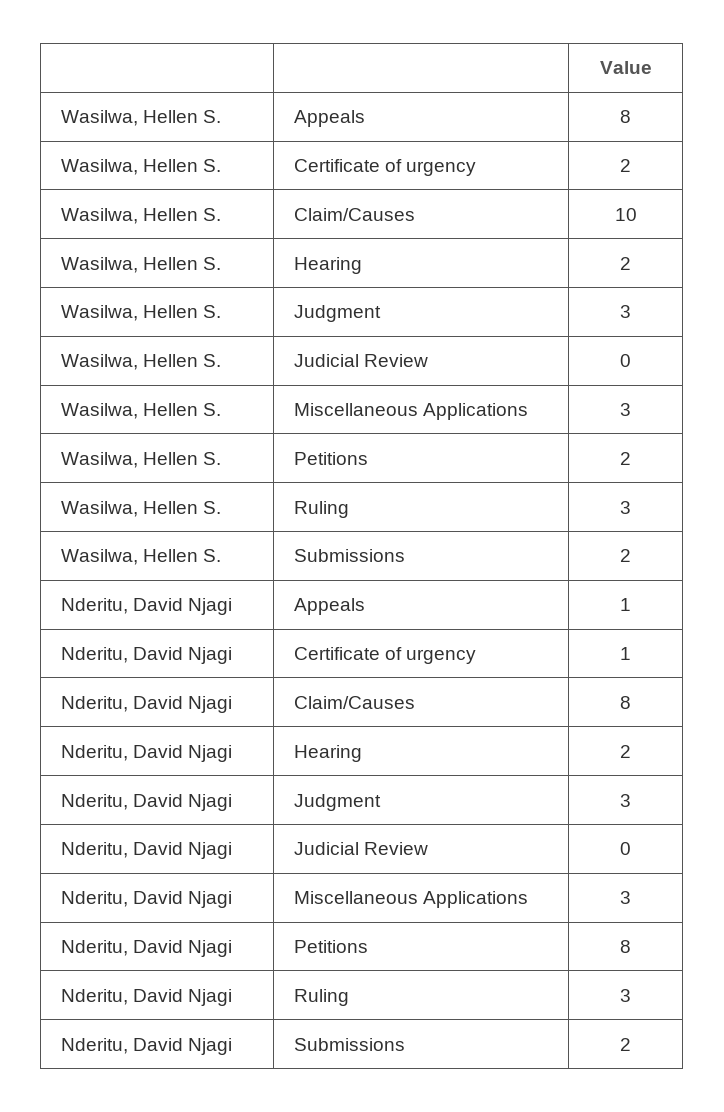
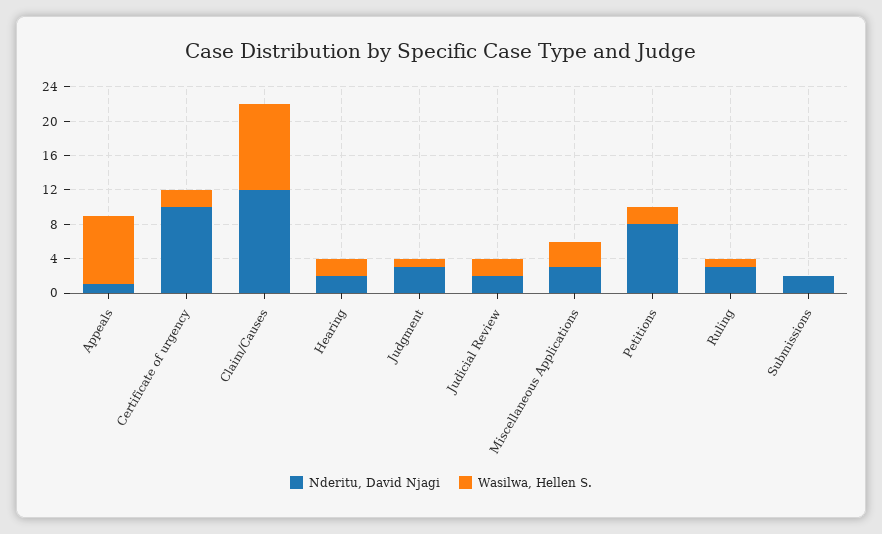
Wasilwa, Hellen S., Judgment: 3 -> 1
Wasilwa, Hellen S., Judicial Review: 0 -> 2
Wasilwa, Hellen S., Ruling: 3 -> 1
Wasilwa, Hellen S., Submissions: 2 -> 0
Nderitu, David Njagi, Certificate of urgency: 1 -> 10
Nderitu, David Njagi, Claim/Causes: 8 -> 12
Nderitu, David Njagi, Judicial Review: 0 -> 2

